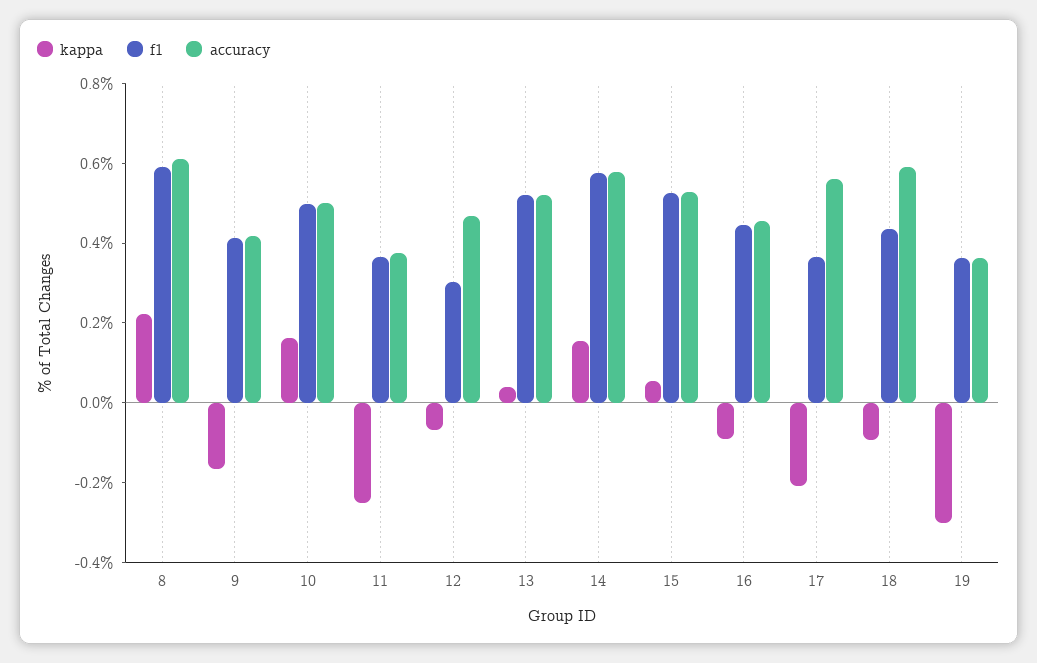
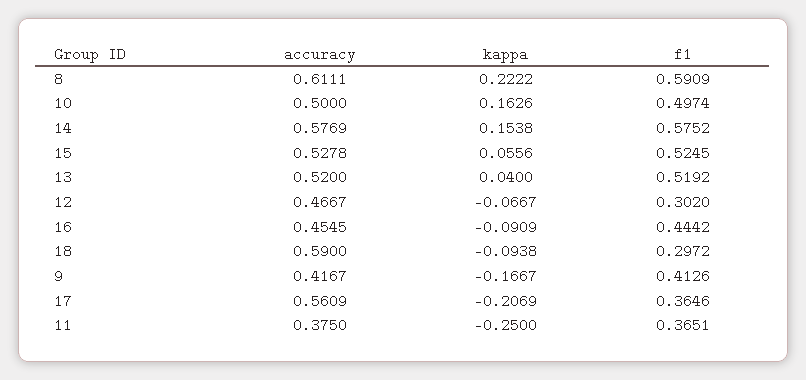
f1, 18: 0.45 -> 0.2972
kappa, 19: -0.3 -> none
f1, 19: 0.35 -> none
accuracy, 19: 0.35 -> none

